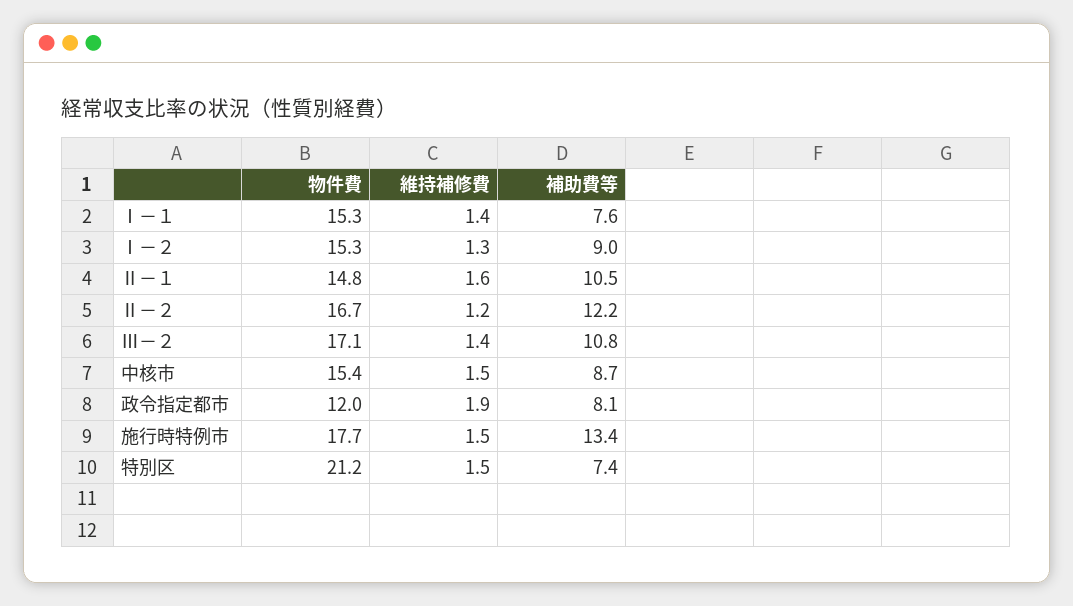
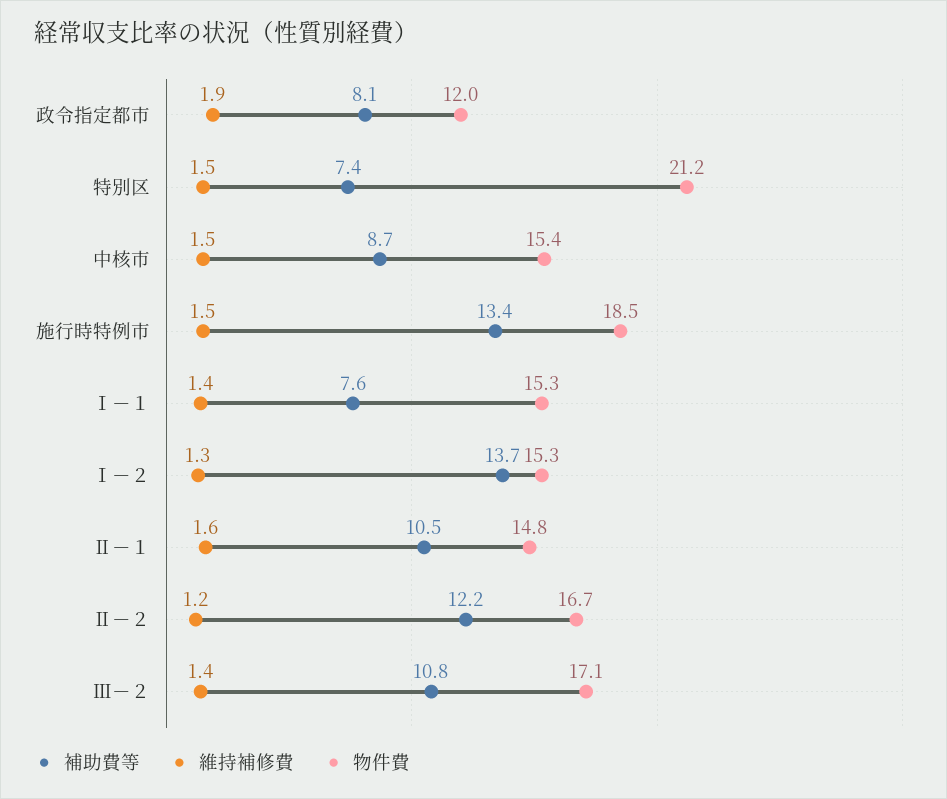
補助費等, Ⅰ－２: 9 -> 13.7
物件費, 施行時特例市: 17.7 -> 18.5

